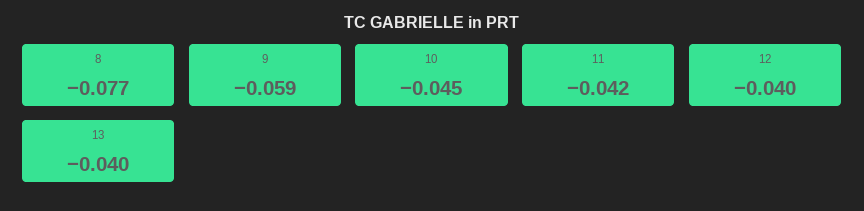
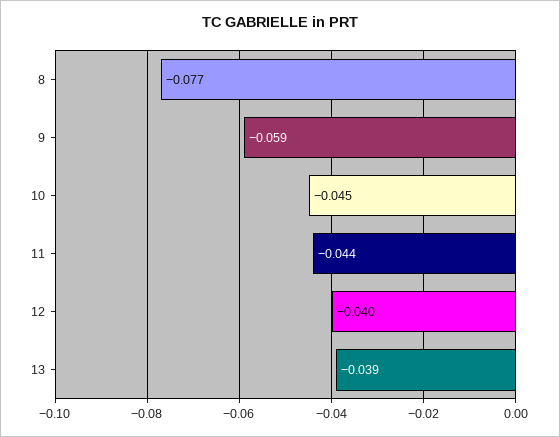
11: -0.042 -> -0.044
13: -0.04 -> -0.039

